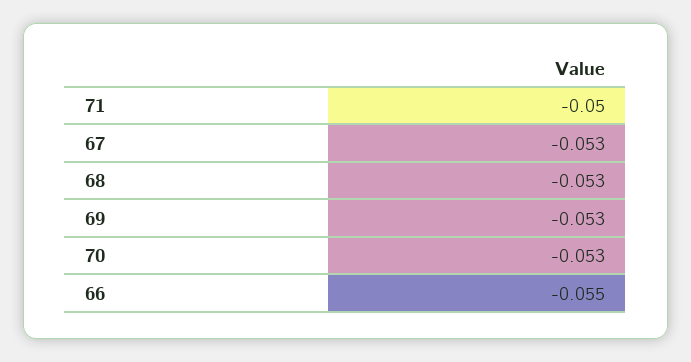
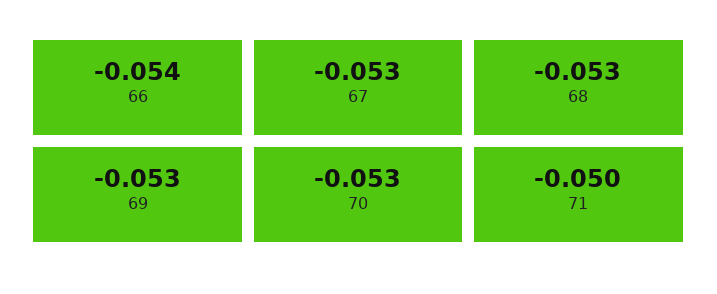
66: -0.055 -> -0.054

